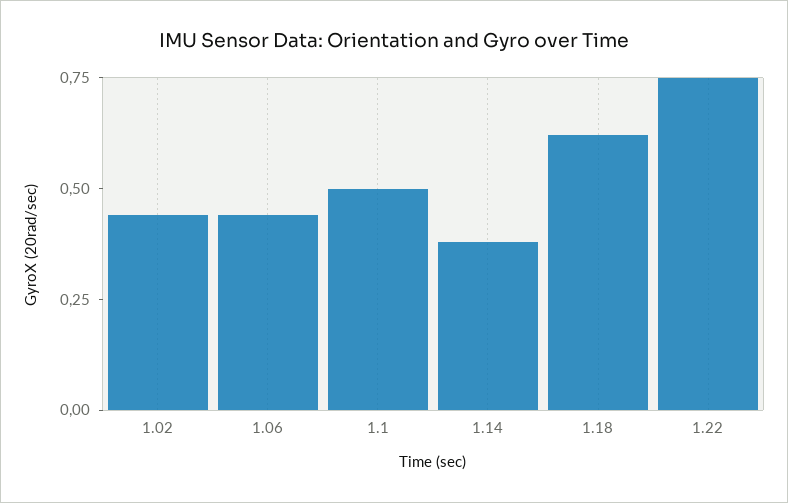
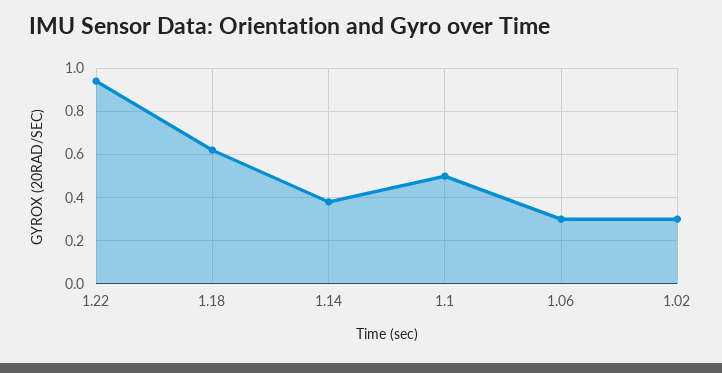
1.02: 0.45 -> 0.3
1.06: 0.45 -> 0.3
1.22: 0.75 -> 0.95

